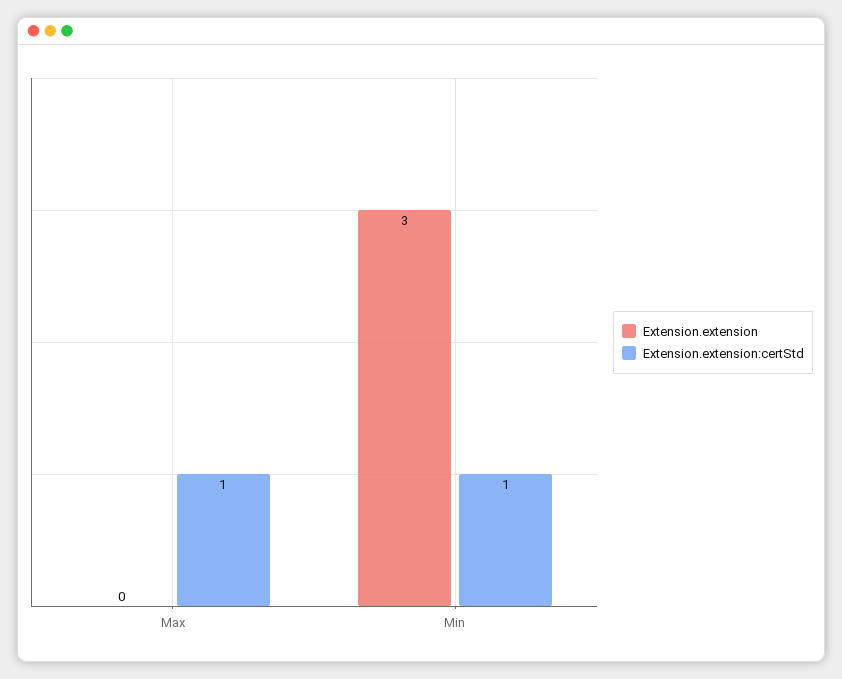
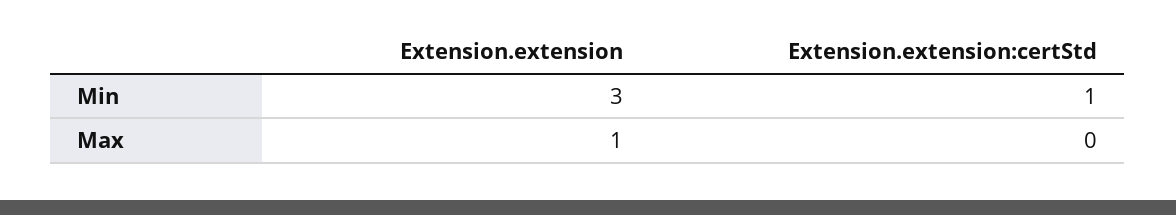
Extension.extension, Max: 0 -> 1
Extension.extension:certStd, Max: 1 -> 0

